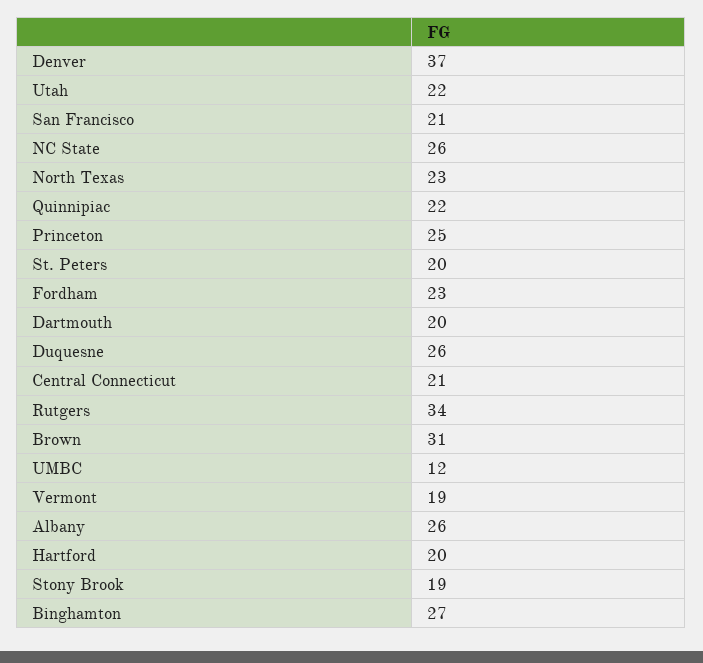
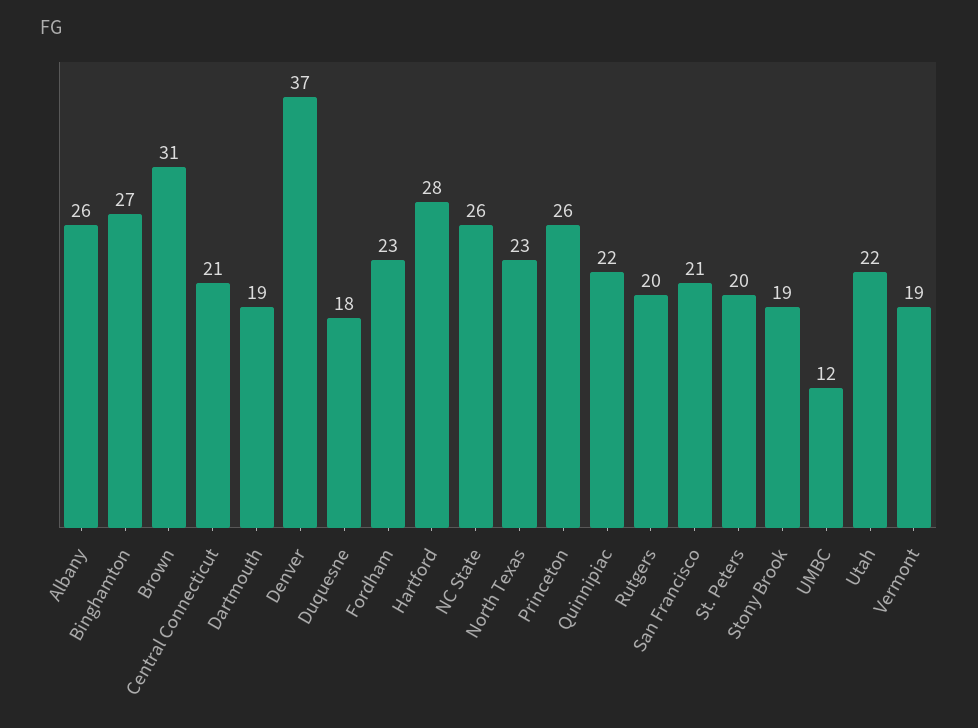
Princeton: 25 -> 26
Dartmouth: 20 -> 19
Duquesne: 26 -> 18
Rutgers: 34 -> 20
Hartford: 20 -> 28

